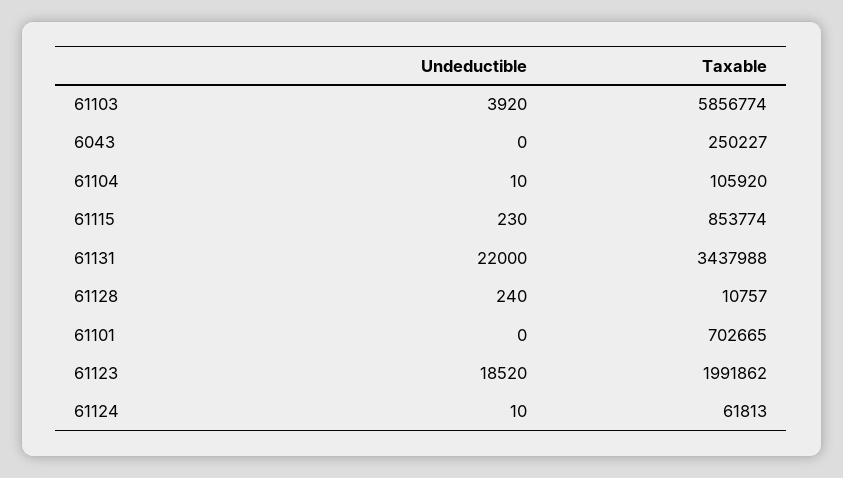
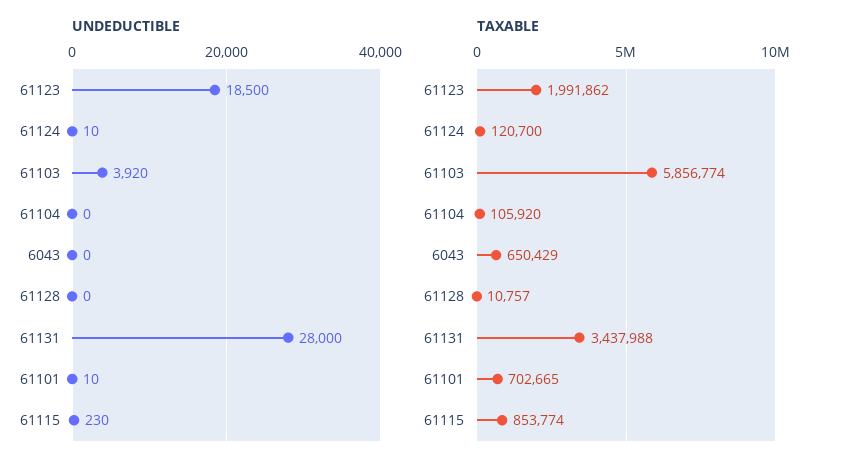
Taxable, 6043: 250227 -> 650429
Undeductible, 61104: 10 -> 0
Undeductible, 61131: 22000 -> 28000
Undeductible, 61128: 240 -> 0
Undeductible, 61101: 0 -> 10
Undeductible, 61123: 18520 -> 18500
Taxable, 61124: 61813 -> 120700

